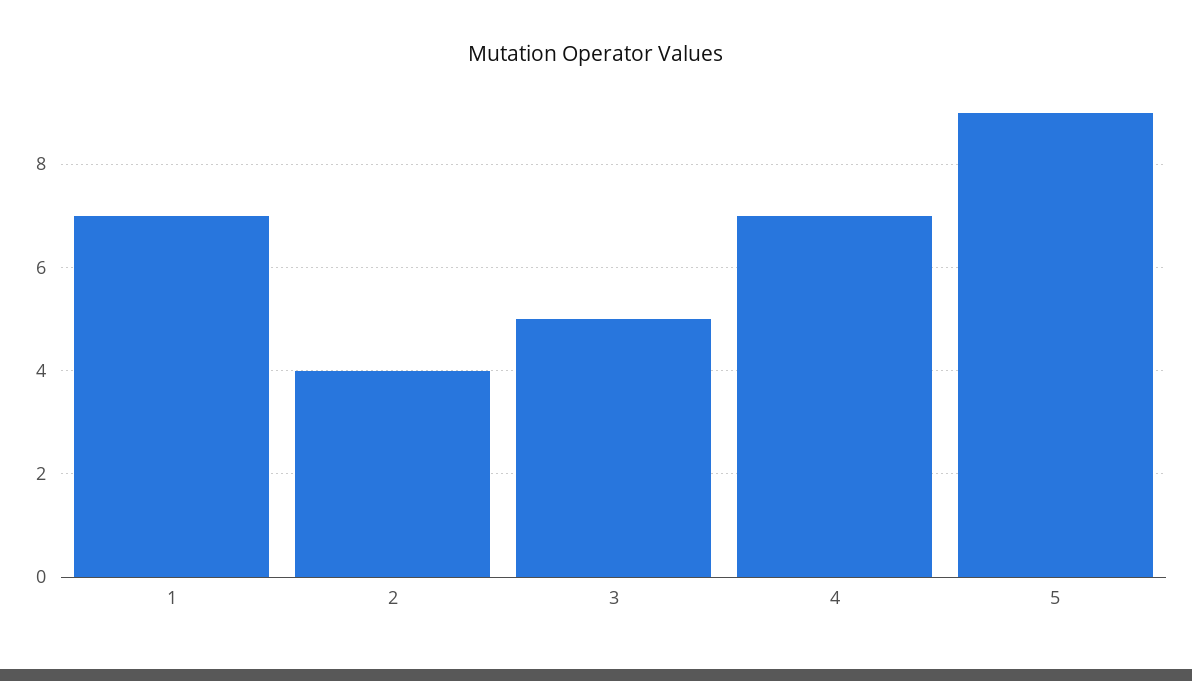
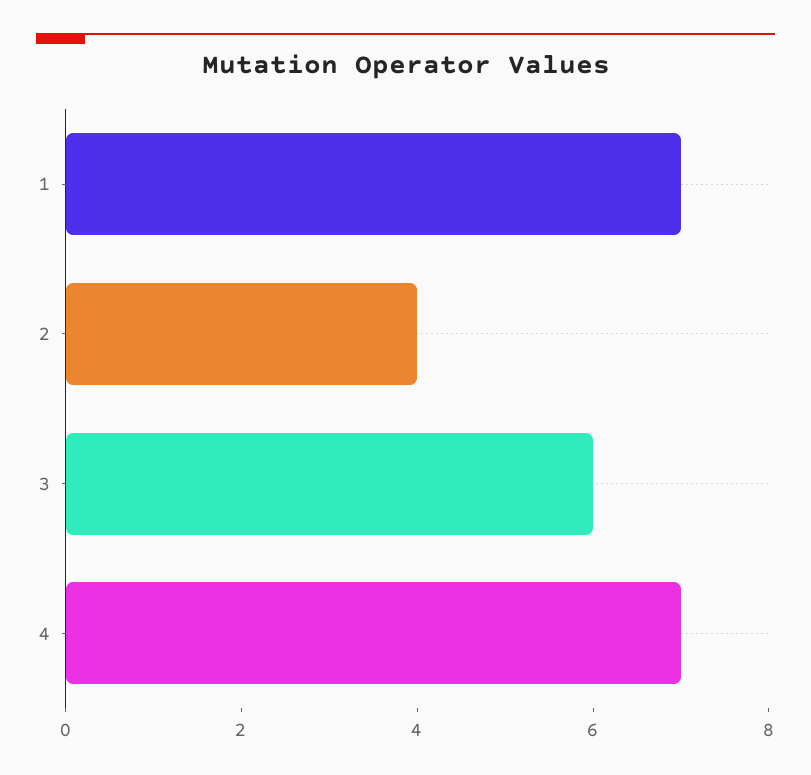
3: 5 -> 6
5: 9 -> none

